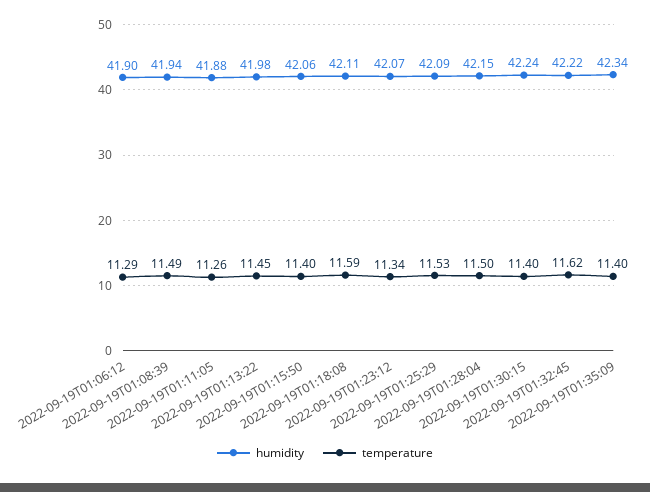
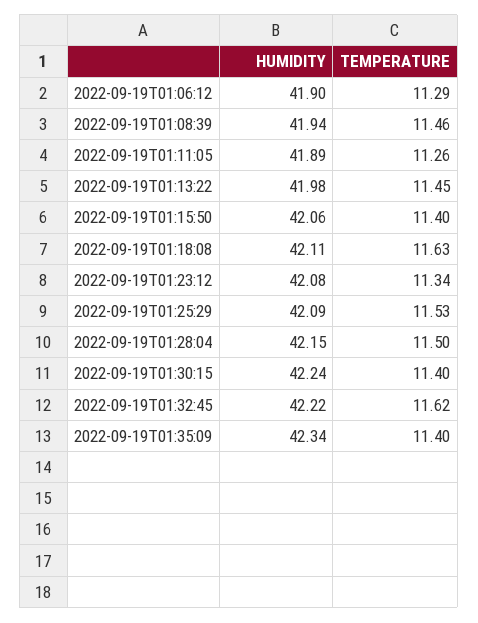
temperature, 2022-09-19T01:08:39: 11.49 -> 11.46
humidity, 2022-09-19T01:11:05: 41.88 -> 41.89
temperature, 2022-09-19T01:18:08: 11.59 -> 11.63
humidity, 2022-09-19T01:23:12: 42.07 -> 42.08

